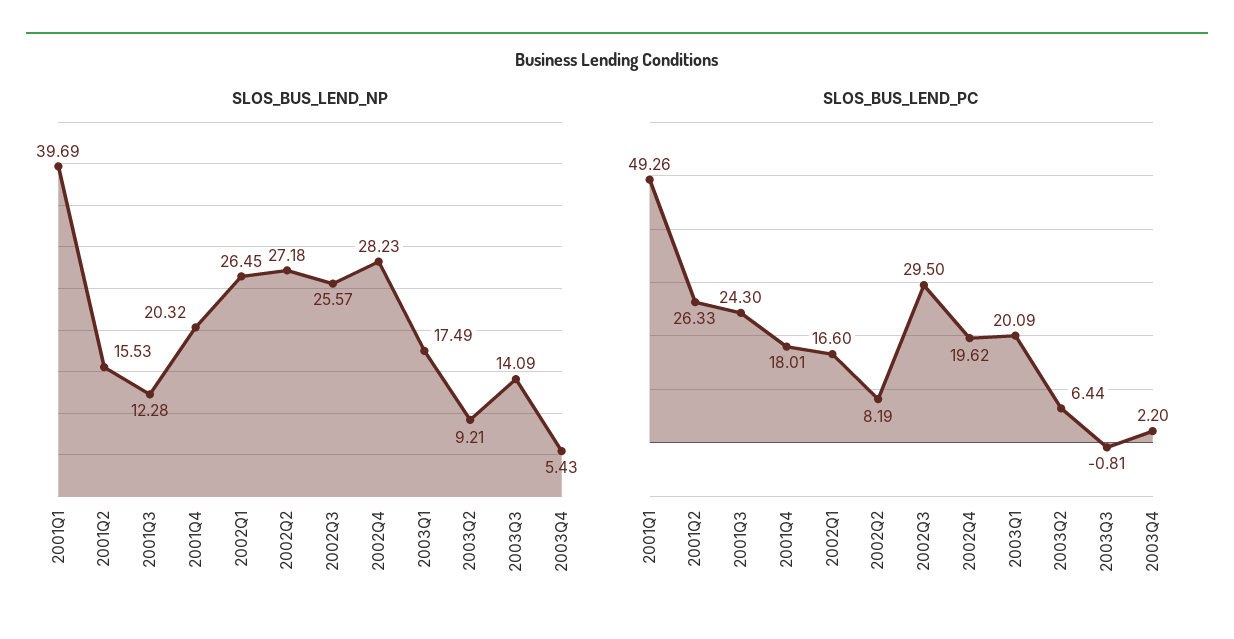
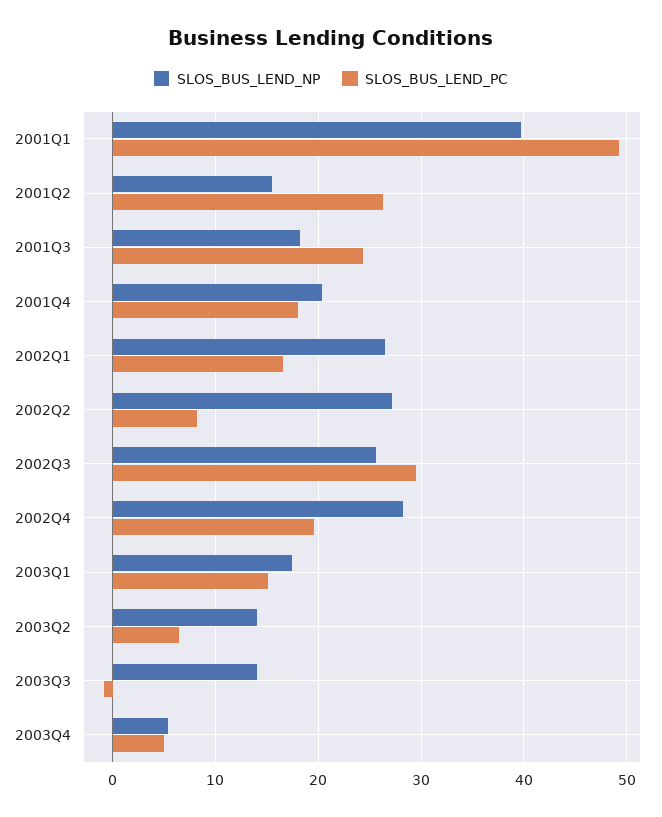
SLOS_BUS_LEND_NP, 2001Q3: 12.28 -> 18
SLOS_BUS_LEND_NP, 2003Q2: 9.21 -> 14
SLOS_BUS_LEND_PC, 2003Q1: 20.09 -> 15
SLOS_BUS_LEND_PC, 2003Q4: 2.2 -> 5

